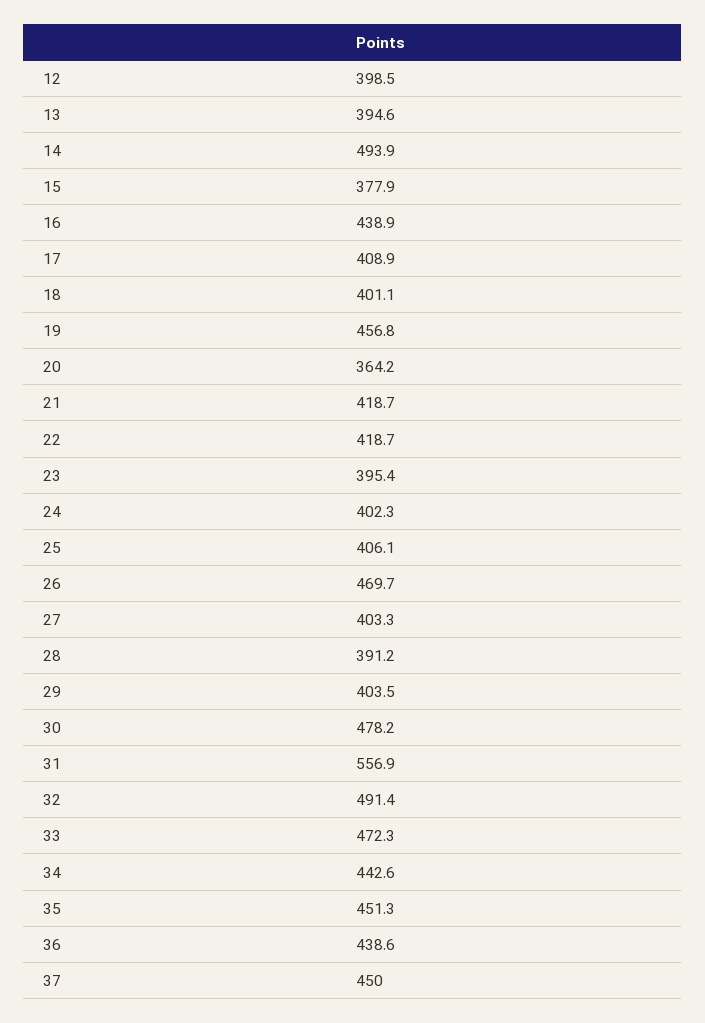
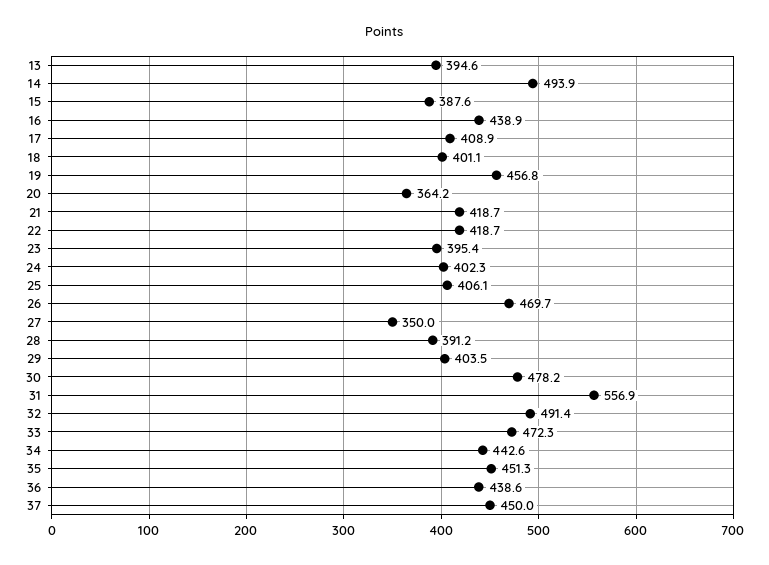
12: 398.5 -> none
15: 377.9 -> 387.6
27: 403.3 -> 350

